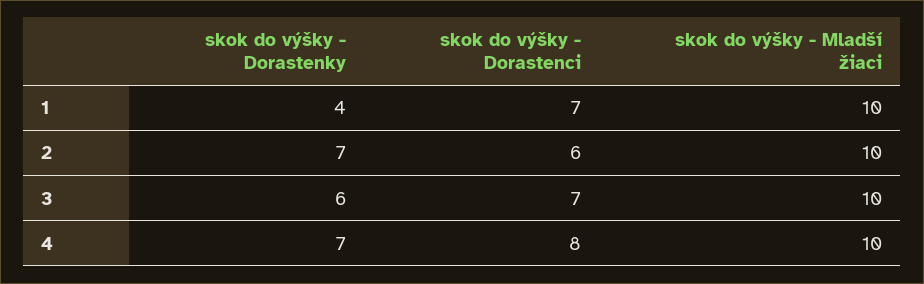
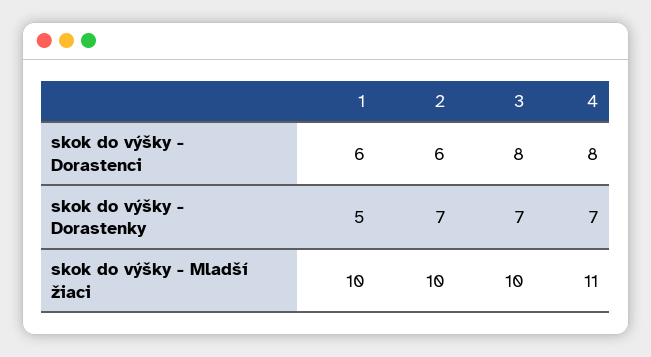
skok do výšky - Dorastenky, 1: 4 -> 5
skok do výšky - Dorastenci, 1: 7 -> 6
skok do výšky - Dorastenky, 3: 6 -> 7
skok do výšky - Dorastenci, 3: 7 -> 8
skok do výšky - Mladší žiaci, 4: 10 -> 11

